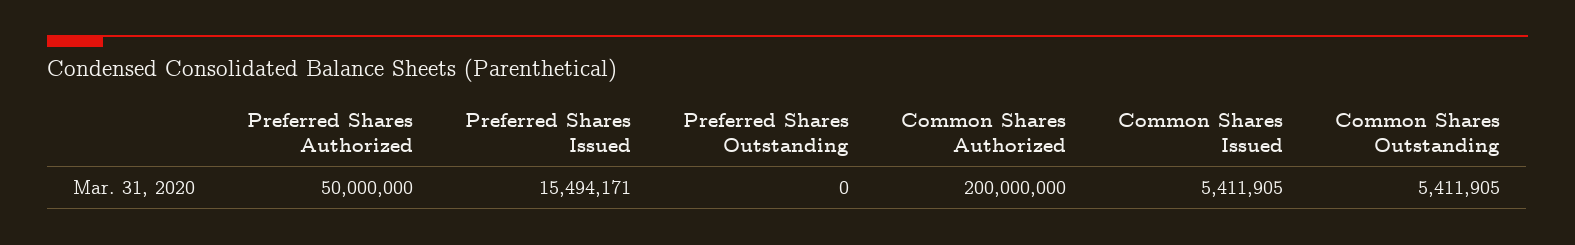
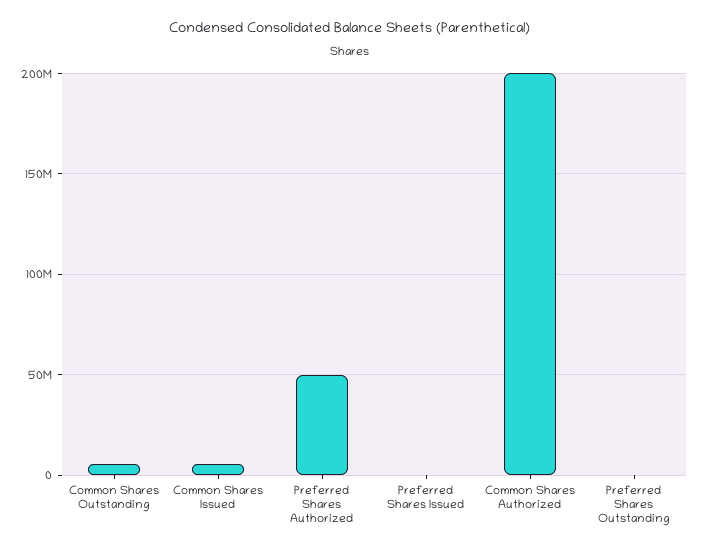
Preferred Shares Issued: 15494171 -> 0

